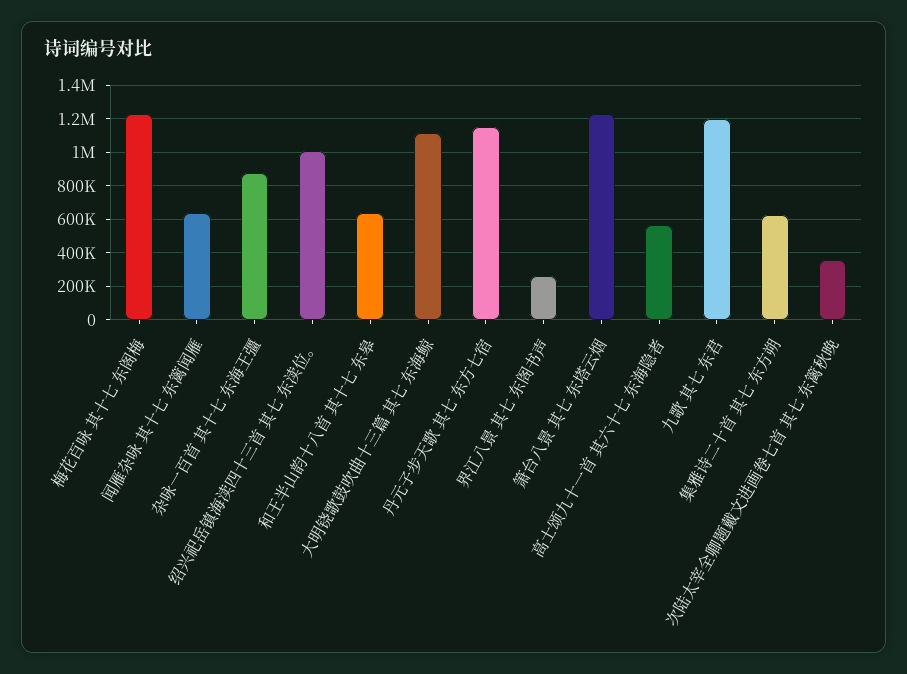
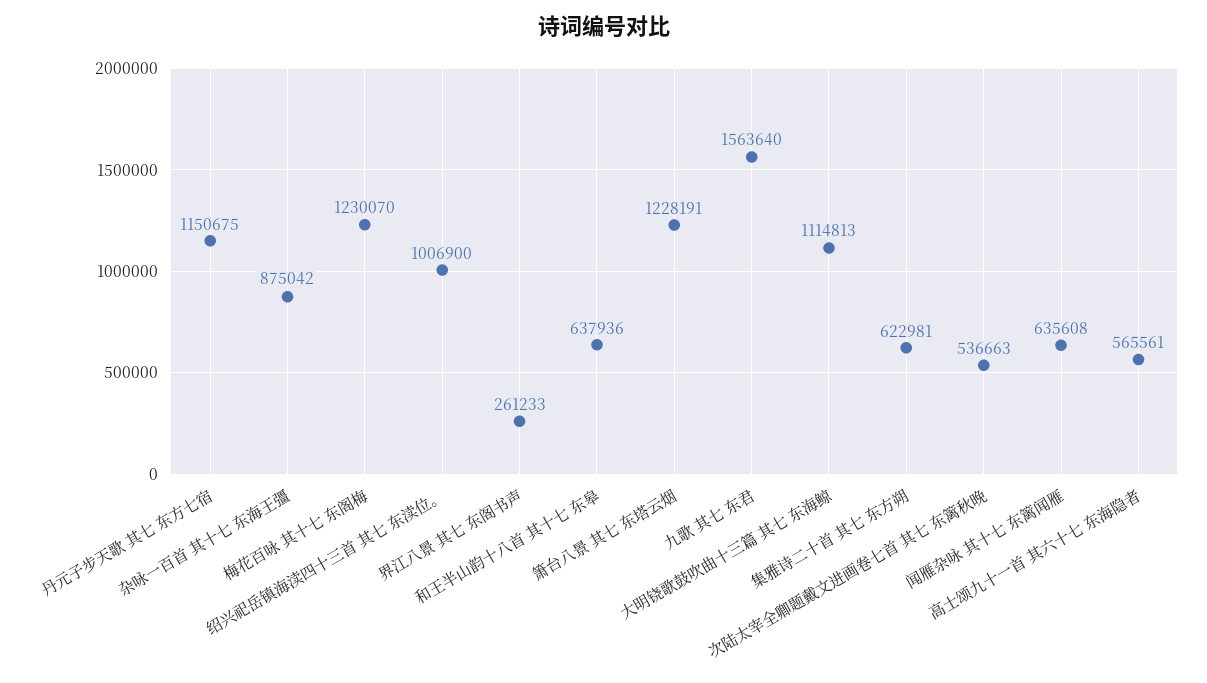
九歌 其七 东君: 1200000 -> 1563640
次陆太宰全卿题戴文进画卷七首 其七 东篱秋晚: 350000 -> 536663

